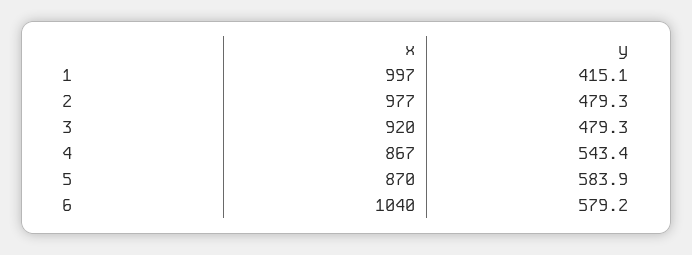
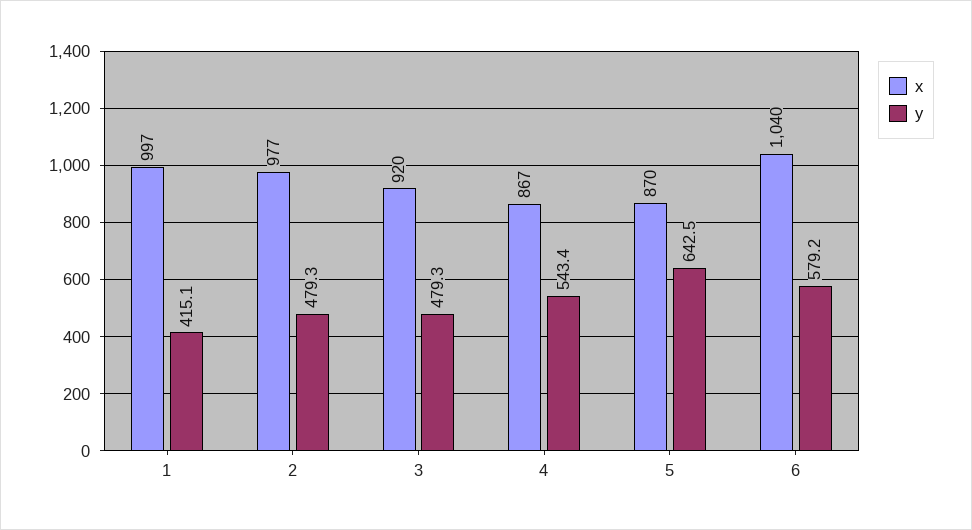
y, 5: 583.9 -> 642.5

